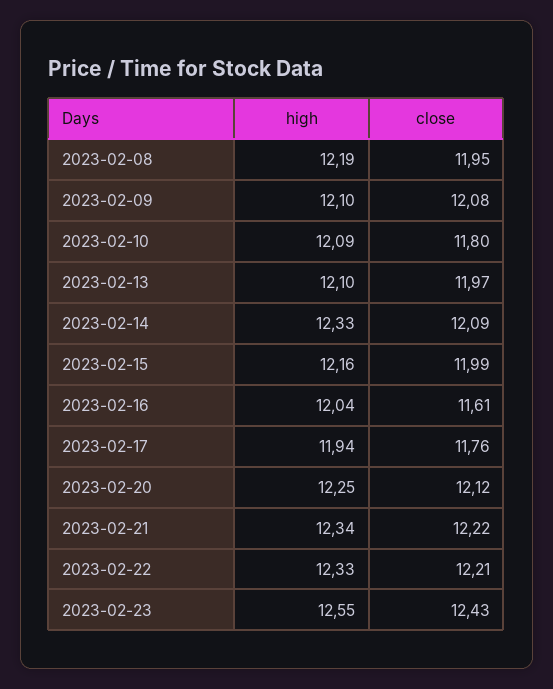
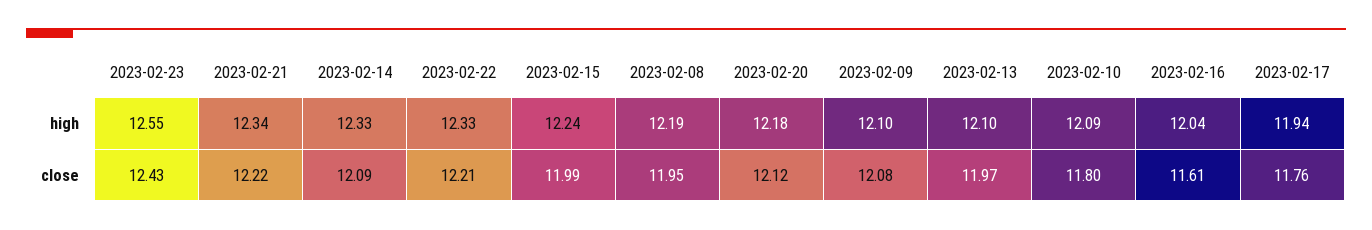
high, 2023-02-15: 12.16 -> 12.24
high, 2023-02-20: 12.25 -> 12.18

